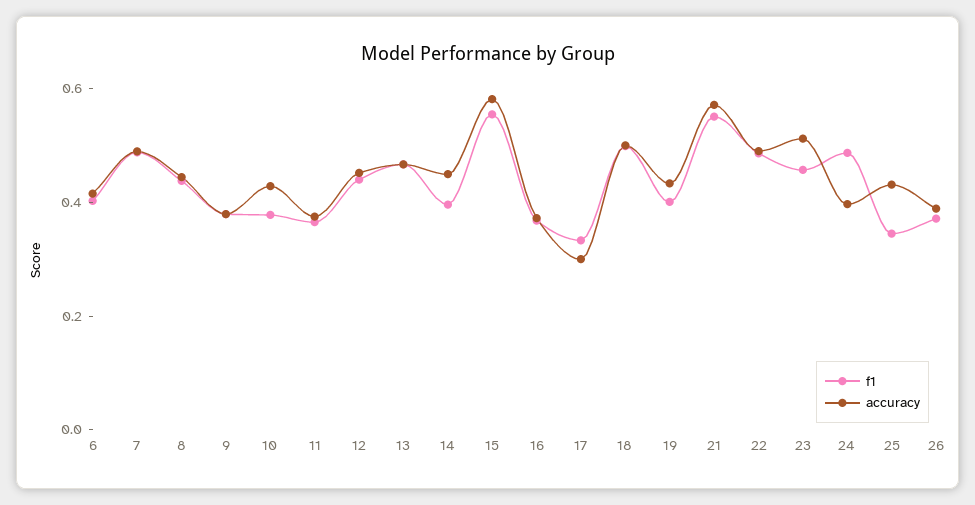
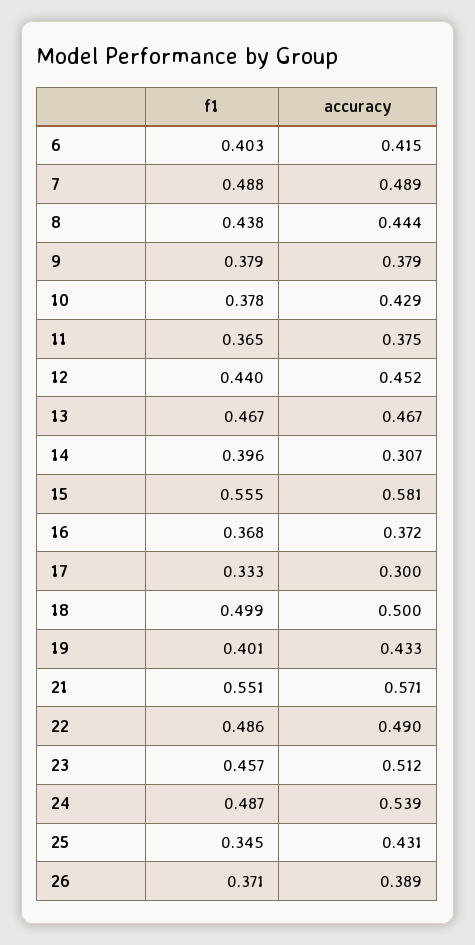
accuracy, 14: 0.45 -> 0.307
accuracy, 24: 0.4 -> 0.539

